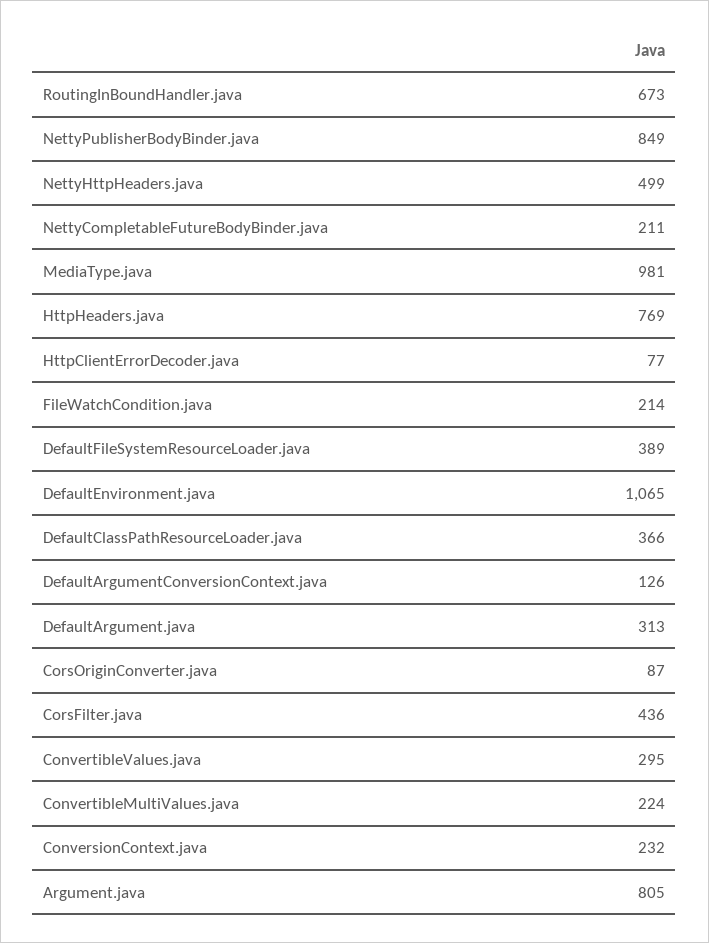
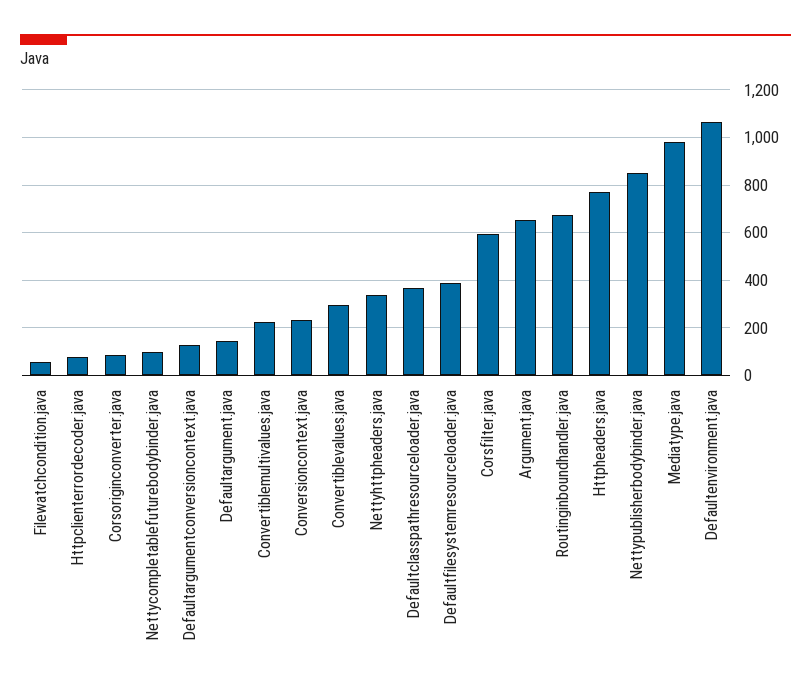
NettyHttpHeaders.java: 499 -> 350
NettyCompletableFutureBodyBinder.java: 211 -> 100
FileWatchCondition.java: 214 -> 50
DefaultArgument.java: 313 -> 150
CorsFilter.java: 436 -> 600
Argument.java: 805 -> 650

